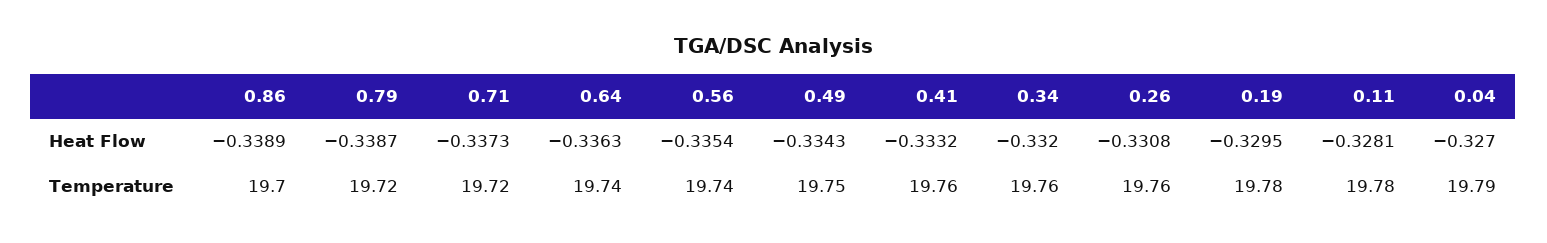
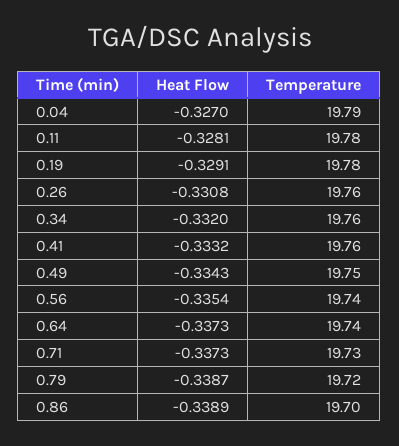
0.64, Heat Flow: -0.3363 -> -0.3373
0.19, Heat Flow: -0.3295 -> -0.3291
0.71, Temperature: 19.72 -> 19.73

